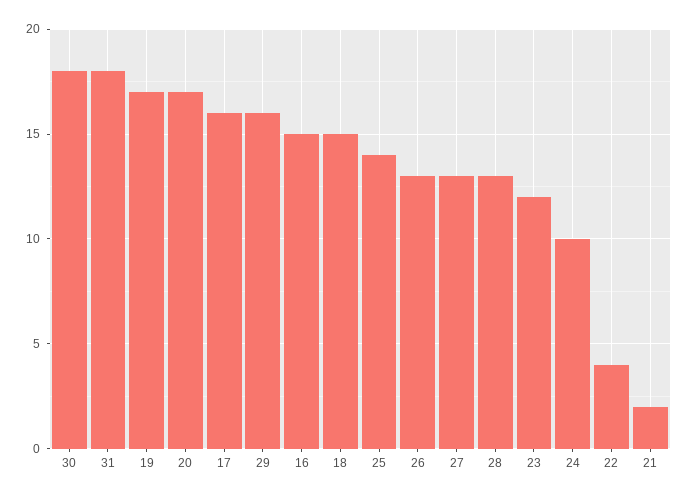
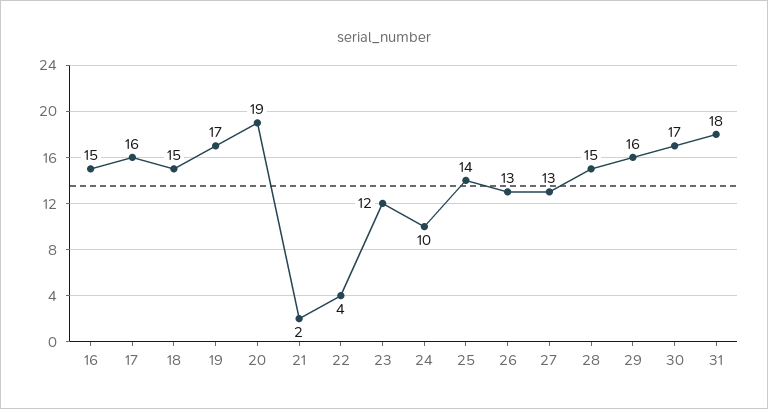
30: 18 -> 17
20: 17 -> 19
28: 13 -> 15

